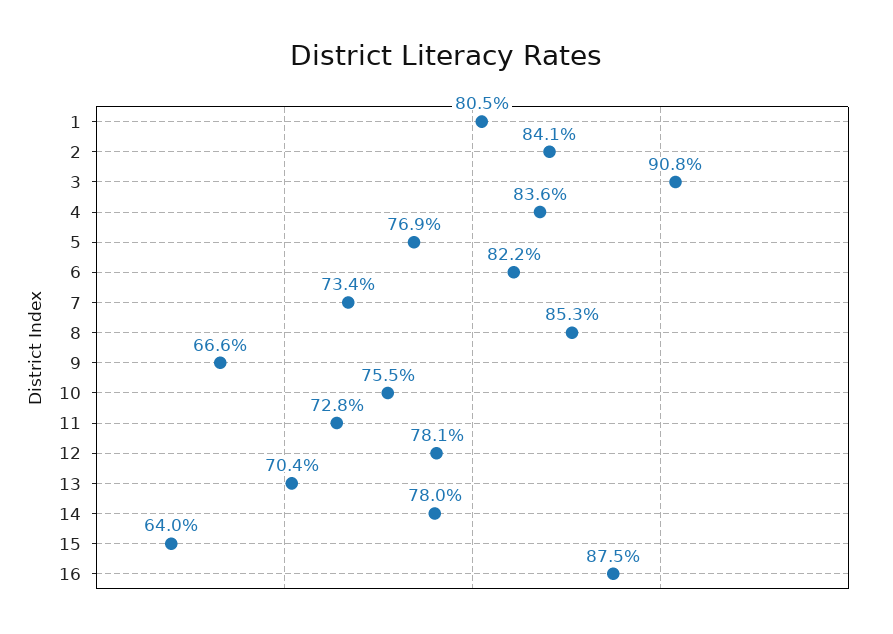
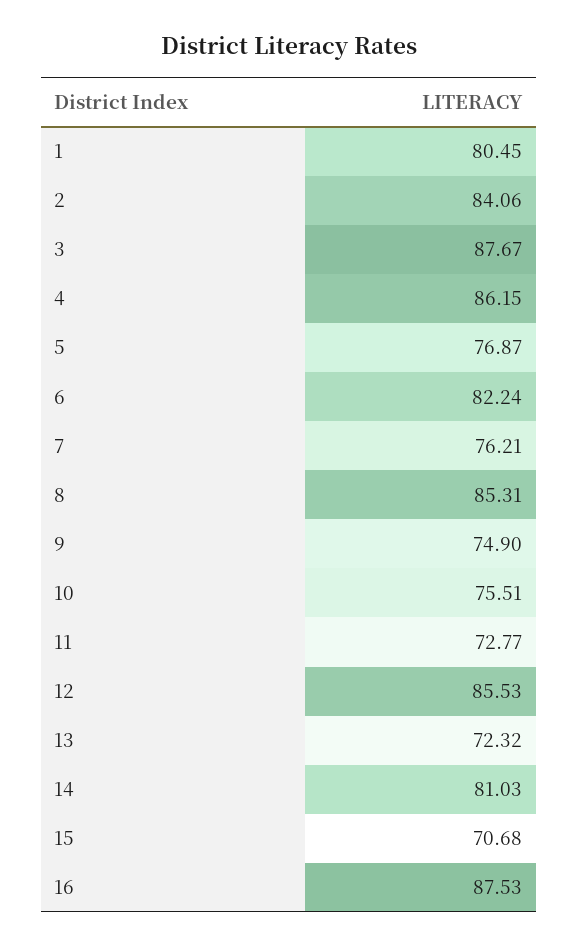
3: 90.8 -> 87.67
4: 83.6 -> 86.15
7: 73.4 -> 76.21
9: 66.6 -> 74.9
12: 78.1 -> 85.53
13: 70.4 -> 72.32
14: 78 -> 81.03
15: 64 -> 70.68

